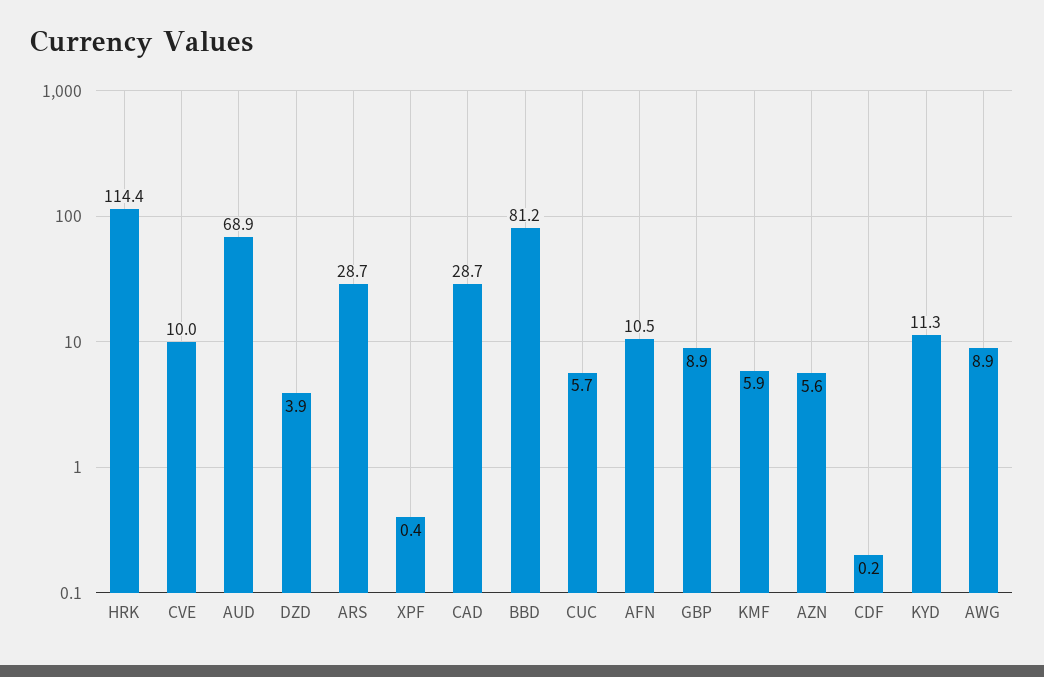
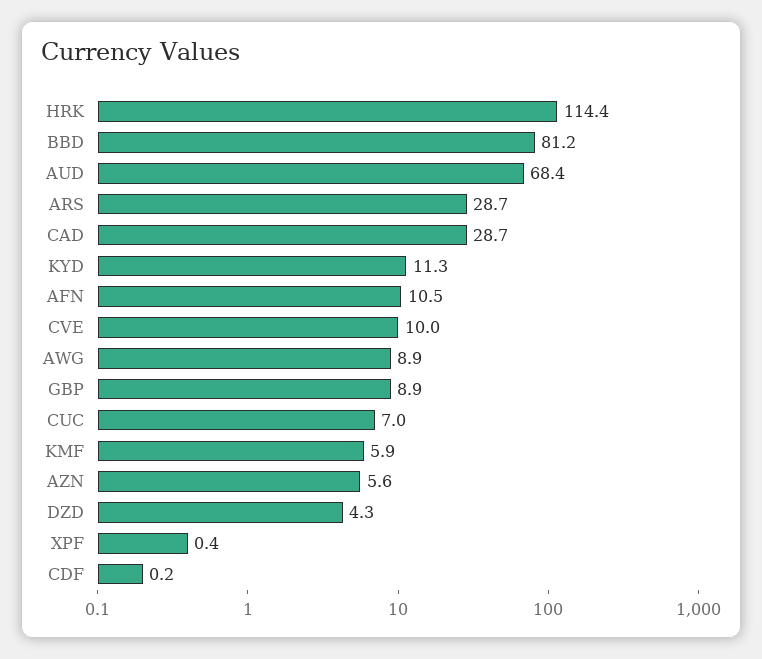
AUD: 68.9 -> 68.4
DZD: 3.9 -> 4.3
CUC: 5.7 -> 7

